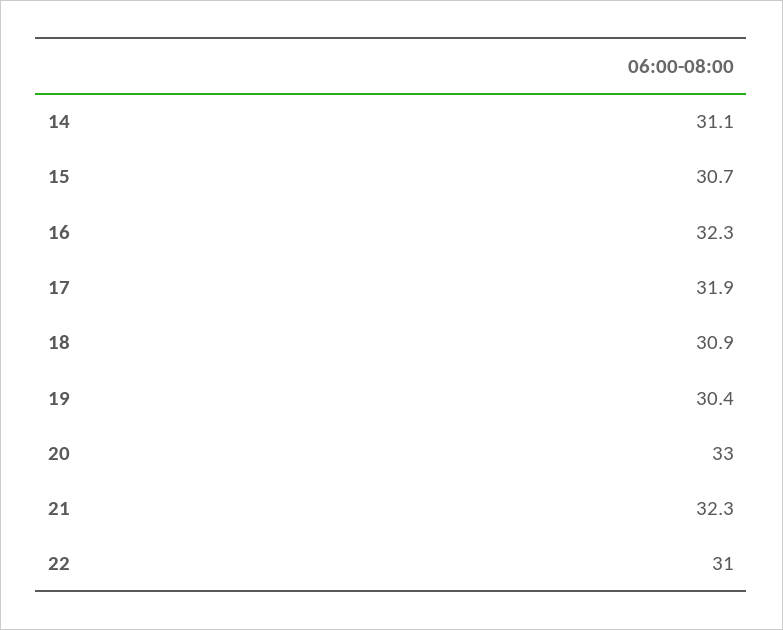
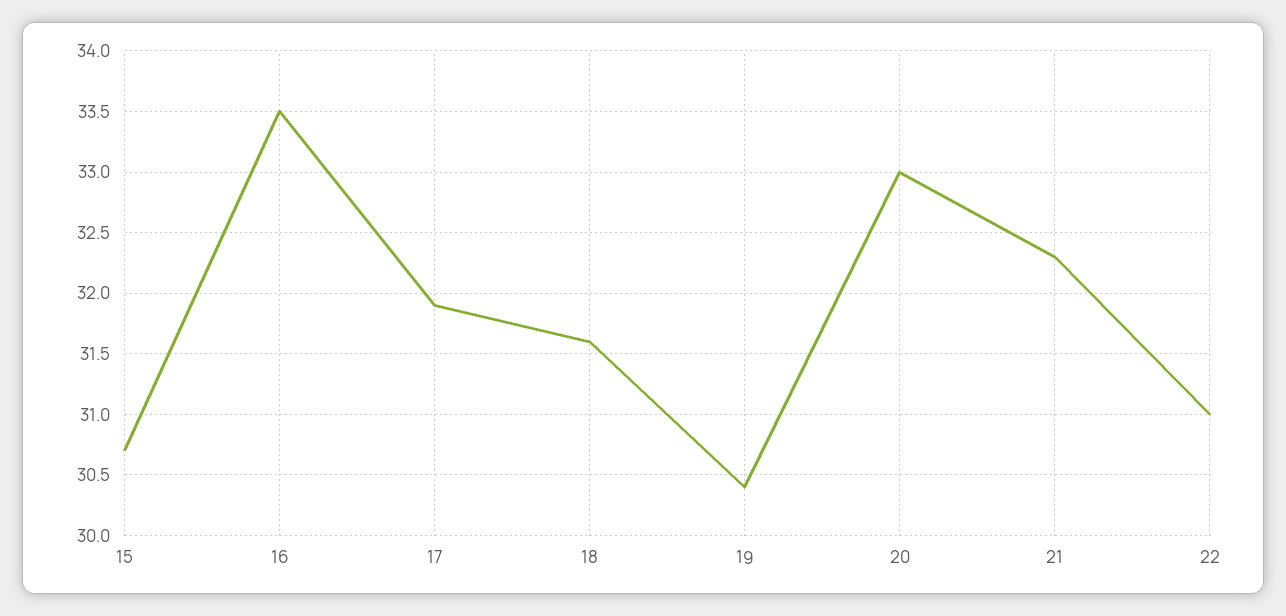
14: 31.1 -> none
16: 32.3 -> 33.5
18: 30.9 -> 31.6

